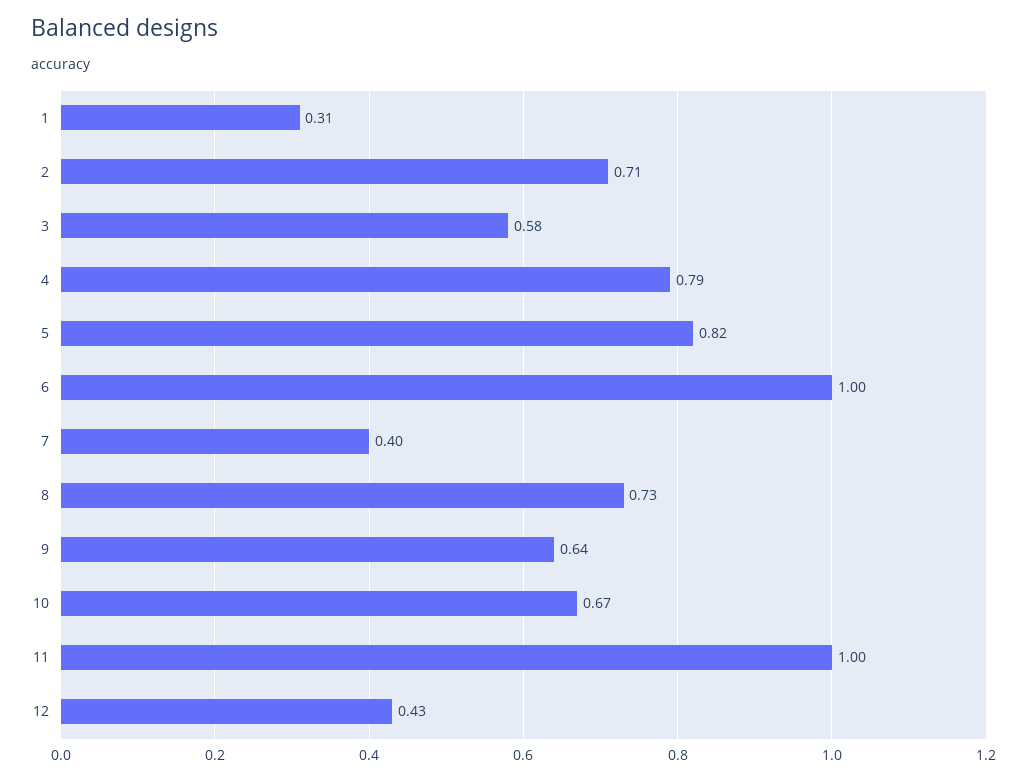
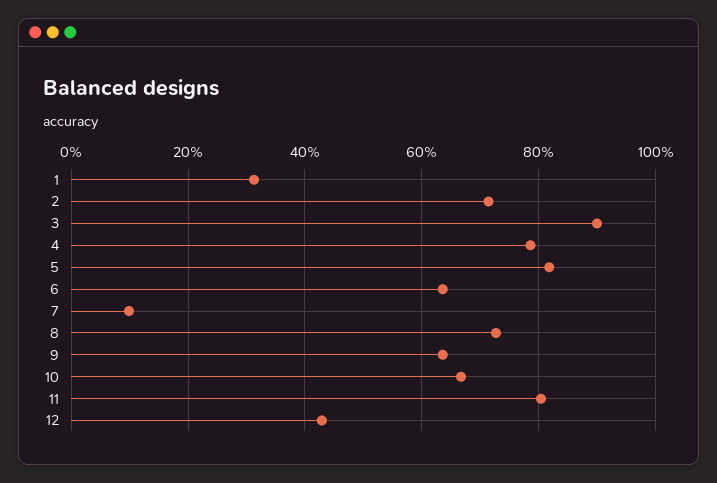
3: 0.58 -> 0.9
6: 1 -> 0.64
7: 0.4 -> 0.1
11: 1 -> 0.8

